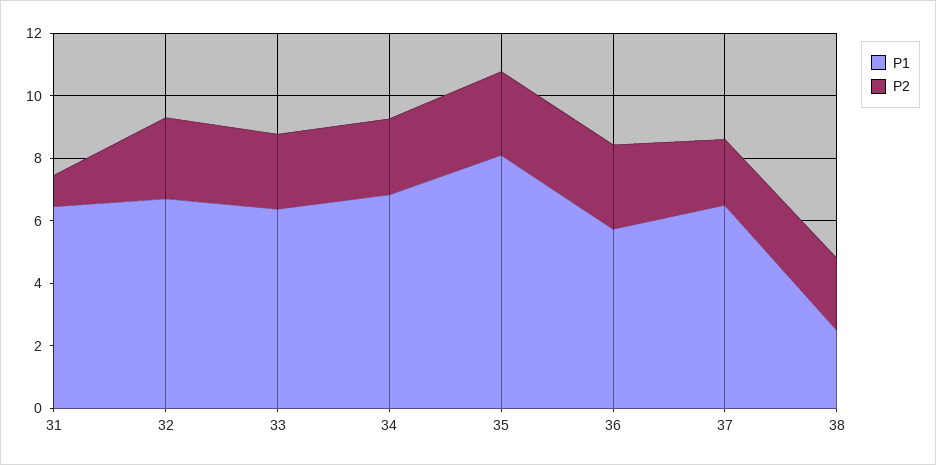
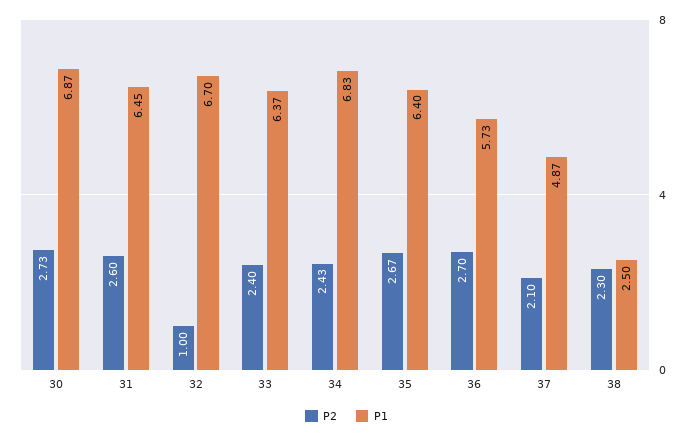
P2, 31: 1 -> 2.6
P2, 32: 2.5 -> 1
P1, 35: 8 -> 6.4
P1, 37: 6.5 -> 4.87
P2, 30: none -> 2.73
P1, 30: none -> 6.87

